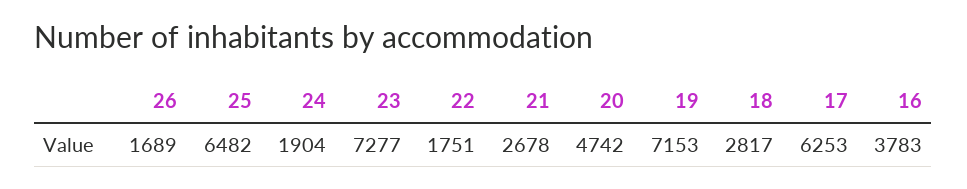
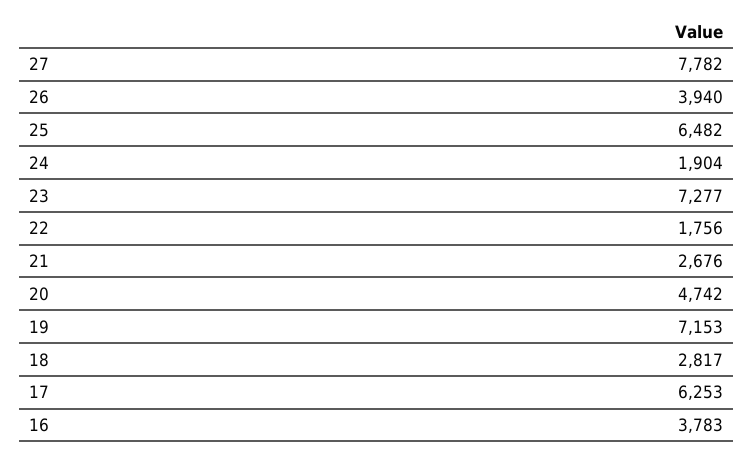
26: 1689 -> 3940
22: 1751 -> 1756
21: 2678 -> 2676
27: none -> 7782

